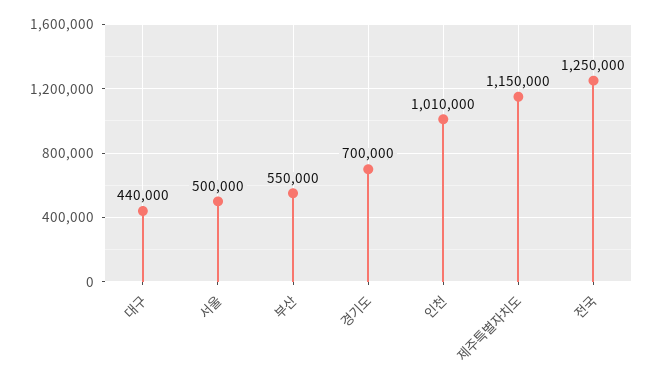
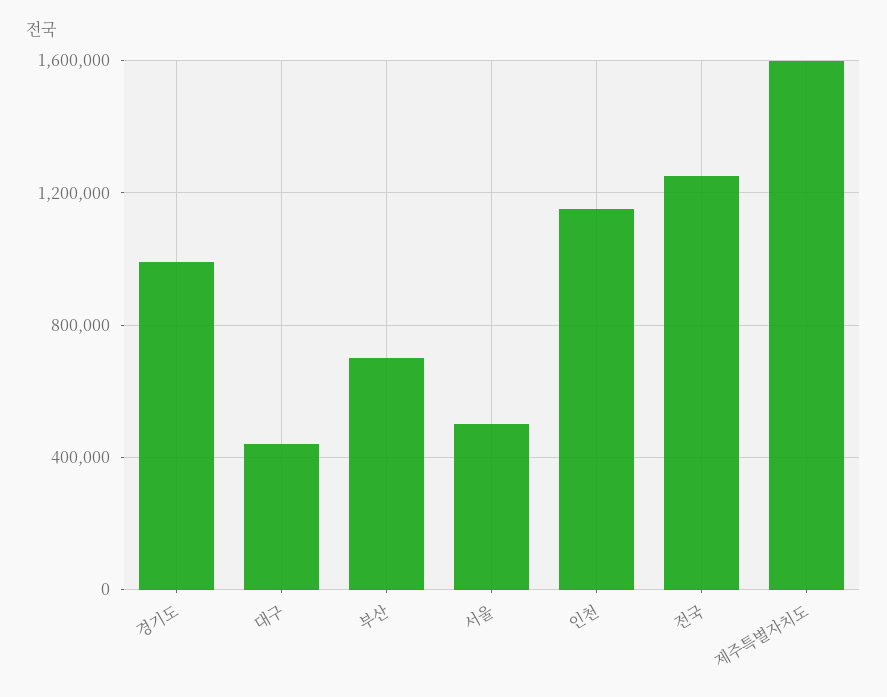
부산: 550000 -> 700000
경기도: 700000 -> 1000000
인천: 1010000 -> 1150000
제주특별자치도: 1150000 -> 1600000

